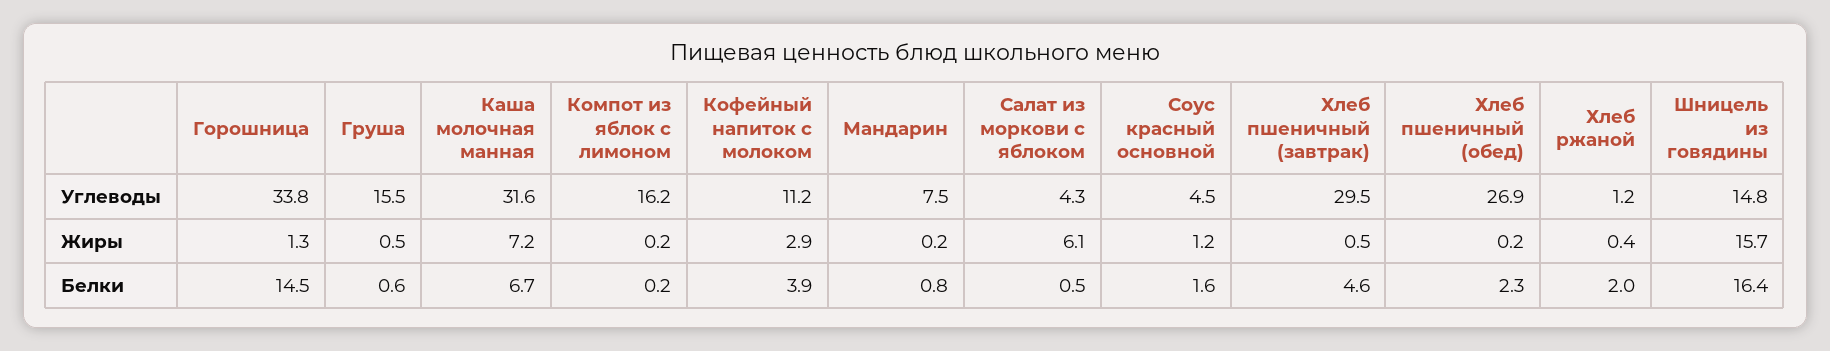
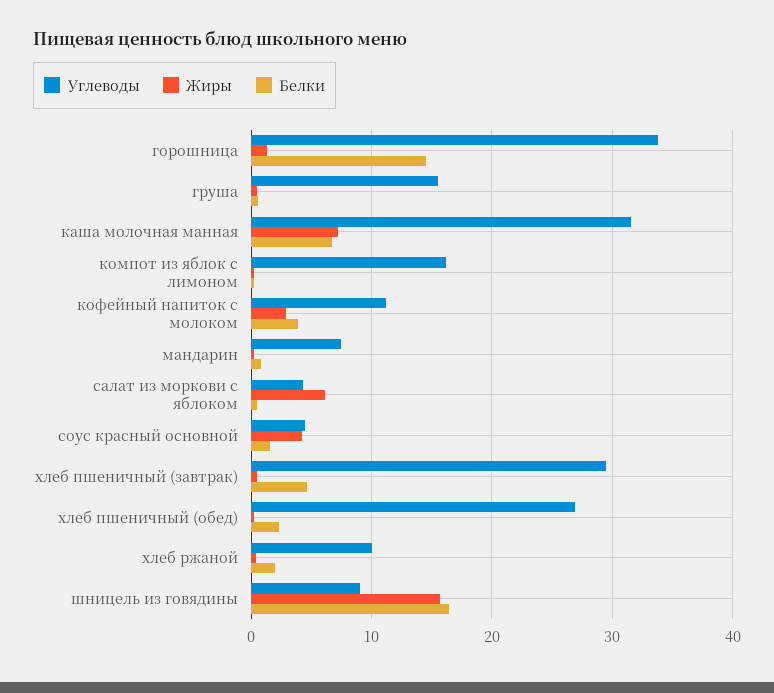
Углеводы, Хлеб ржаной: 1.2 -> 10
Углеводы, Шницель из говядины: 14.8 -> 9
Жиры, Соус красный основной: 1.2 -> 4

